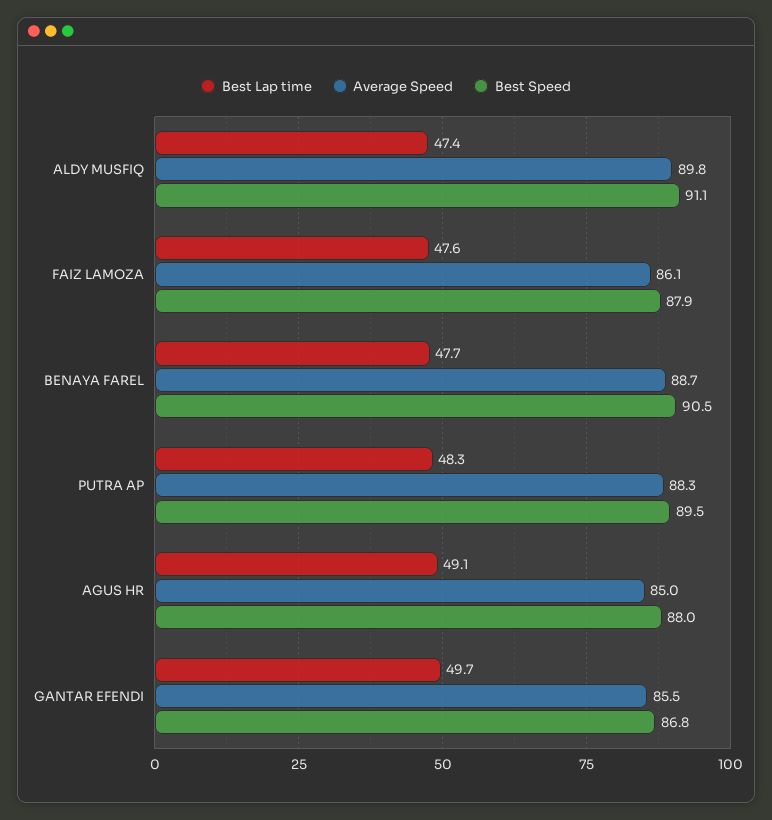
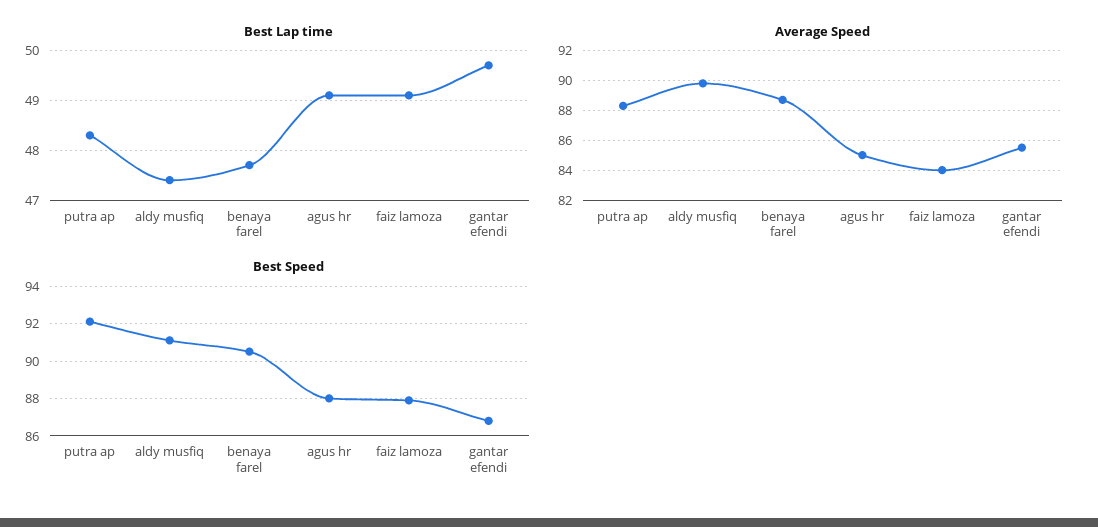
Best Lap time, FAIZ LAMOZA: 47.6 -> 49
Average Speed, FAIZ LAMOZA: 86.1 -> 84
Best Speed, PUTRA AP: 89.5 -> 92

